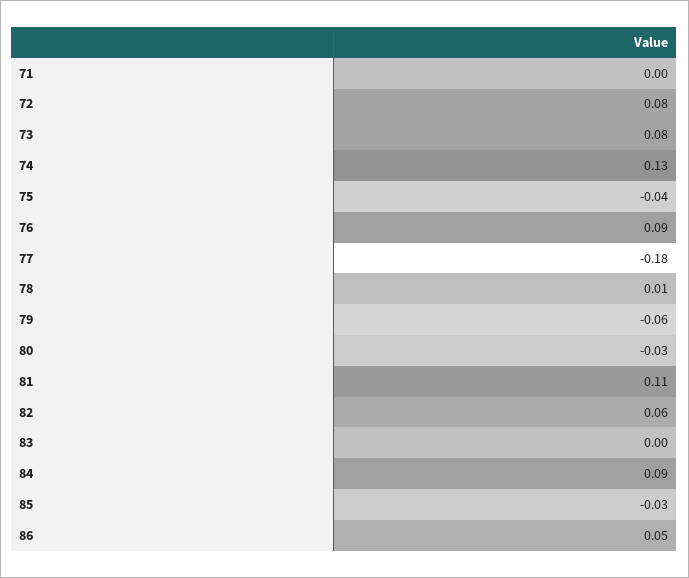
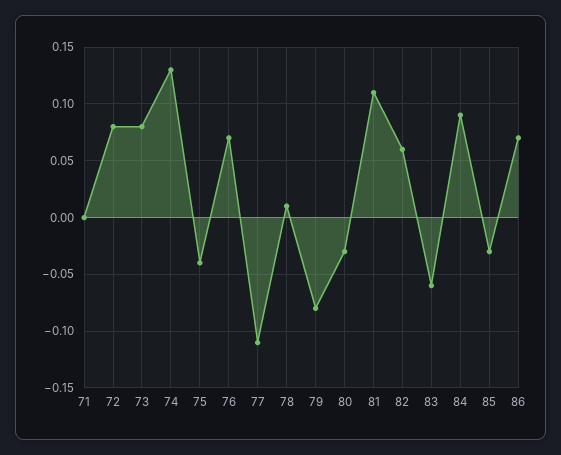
76: 0.09 -> 0.07
77: -0.18 -> -0.11
79: -0.06 -> -0.08
83: 0 -> -0.06
86: 0.05 -> 0.07

